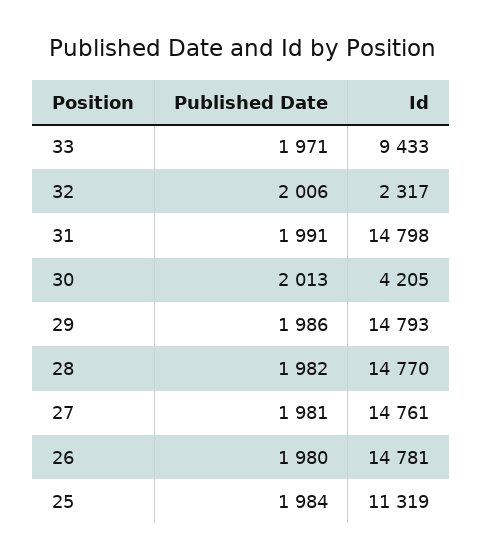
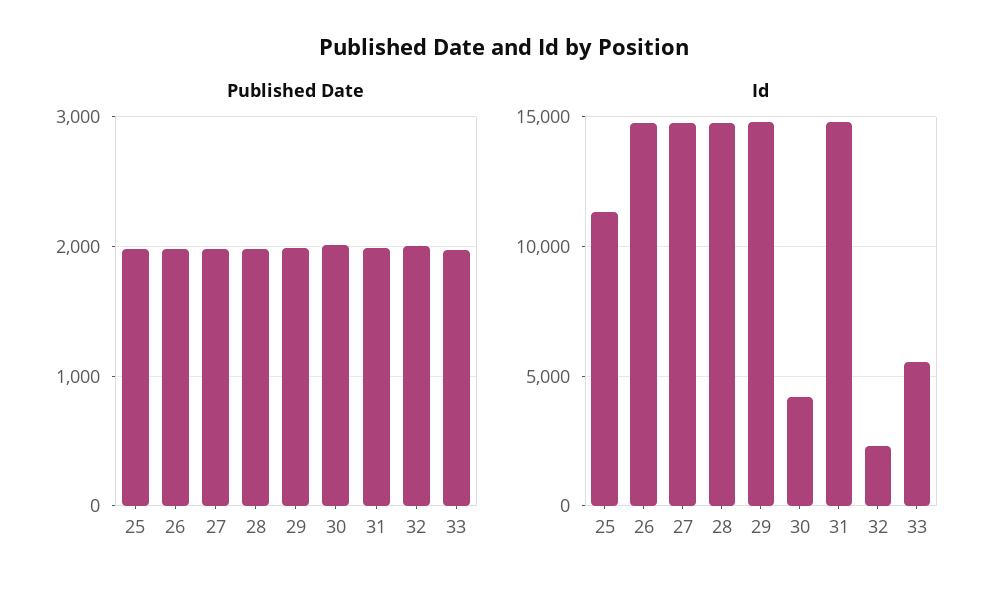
Id, 33: 9433 -> 5500

